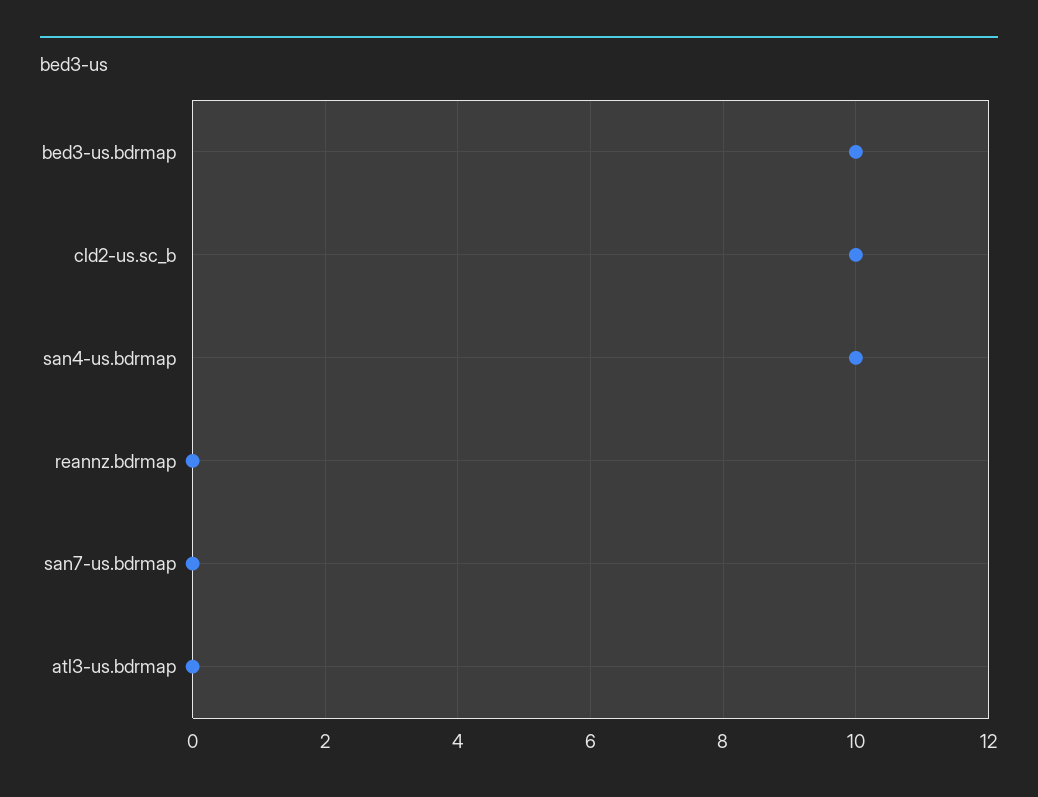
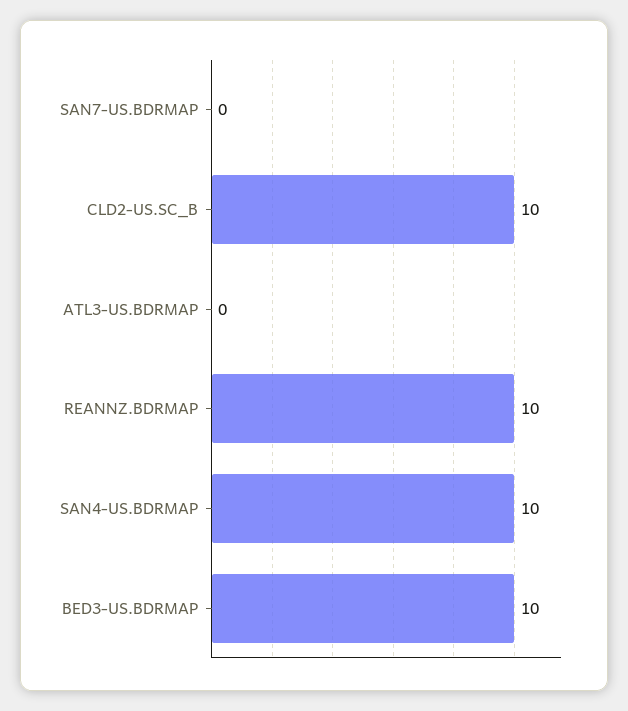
reannz.bdrmap: 0 -> 10

